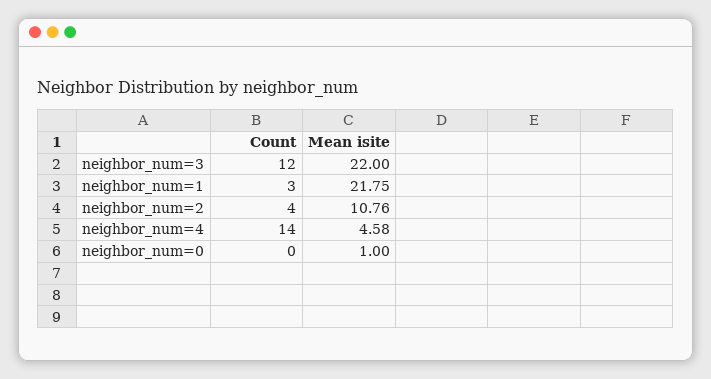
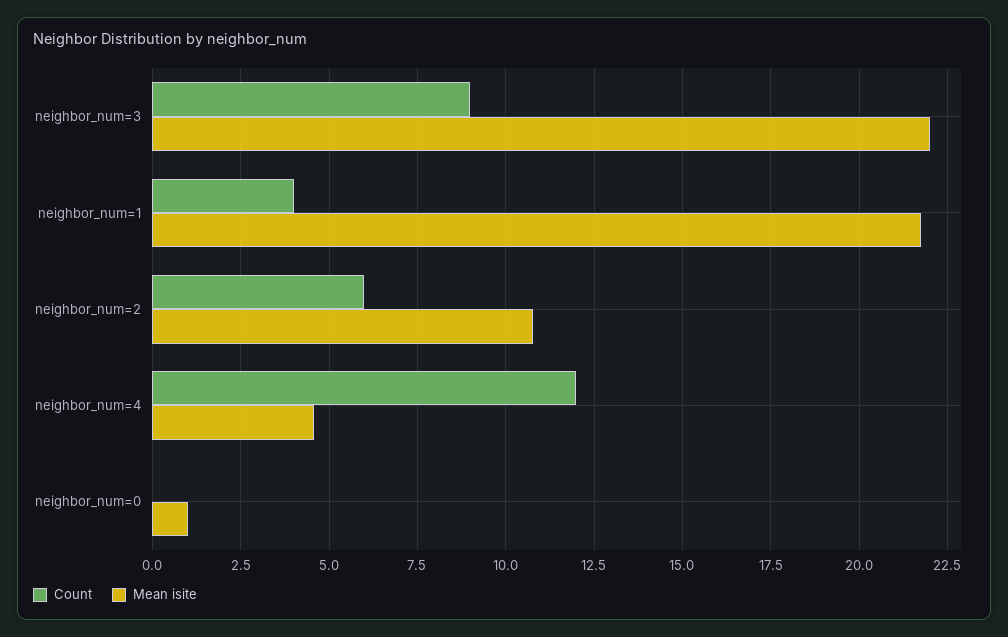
Count, neighbor_num=3: 12 -> 9
Count, neighbor_num=1: 3 -> 4
Count, neighbor_num=2: 4 -> 6
Count, neighbor_num=4: 14 -> 12

